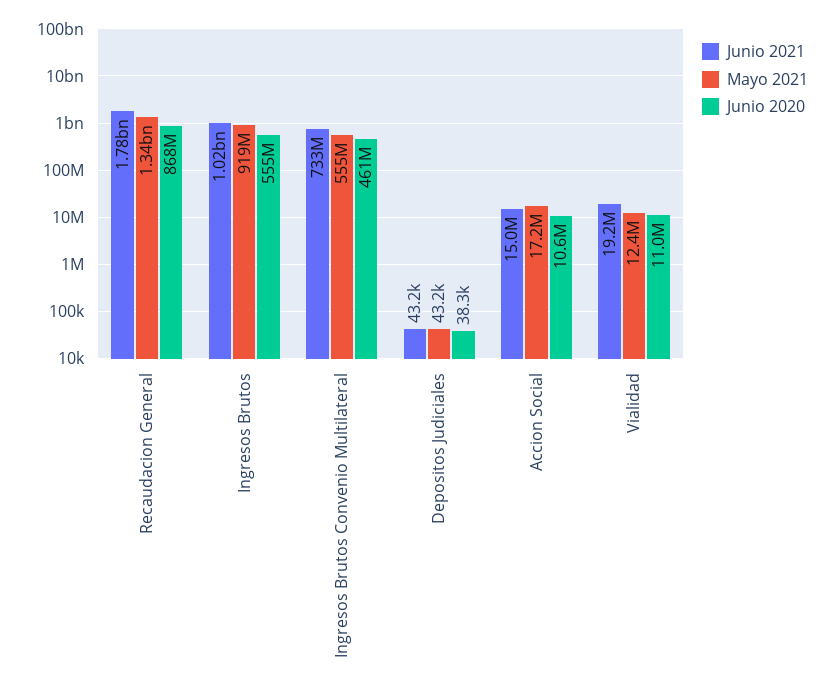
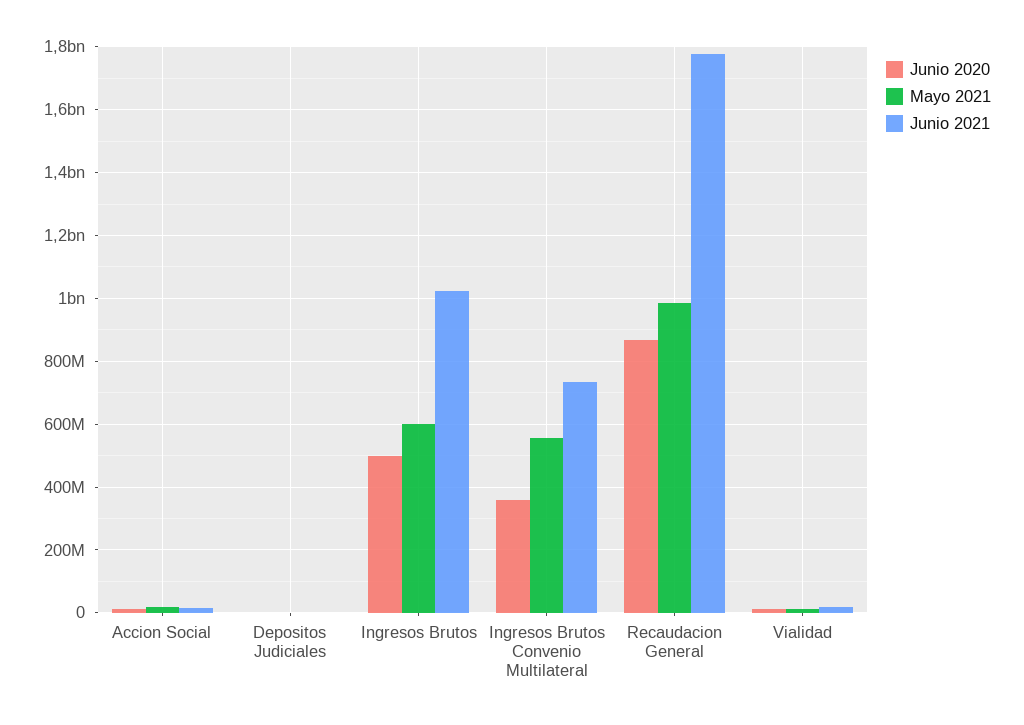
Mayo 2021, Recaudacion General: 1340000000 -> 980000000
Mayo 2021, Ingresos Brutos: 919000000 -> 600000000
Junio 2020, Ingresos Brutos: 555000000 -> 500000000
Junio 2020, Ingresos Brutos Convenio Multilateral: 461000000 -> 360000000

